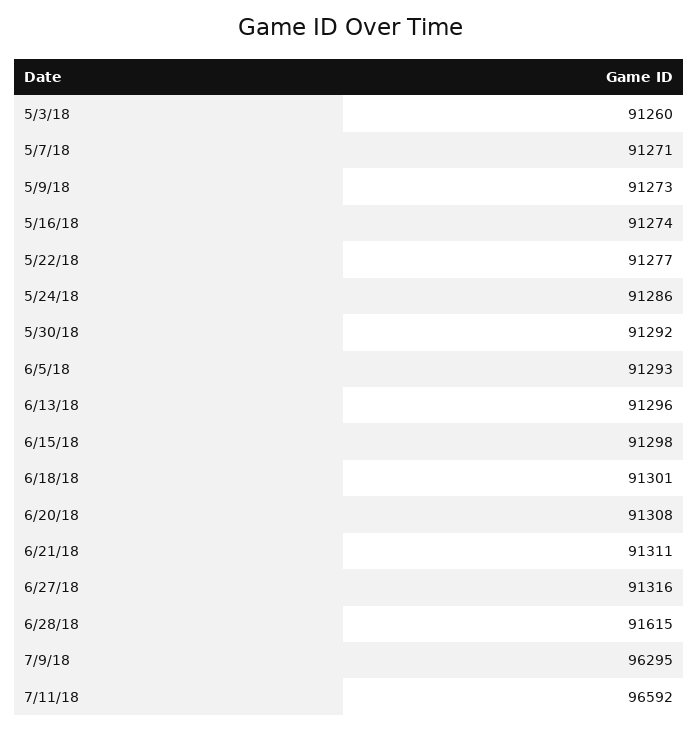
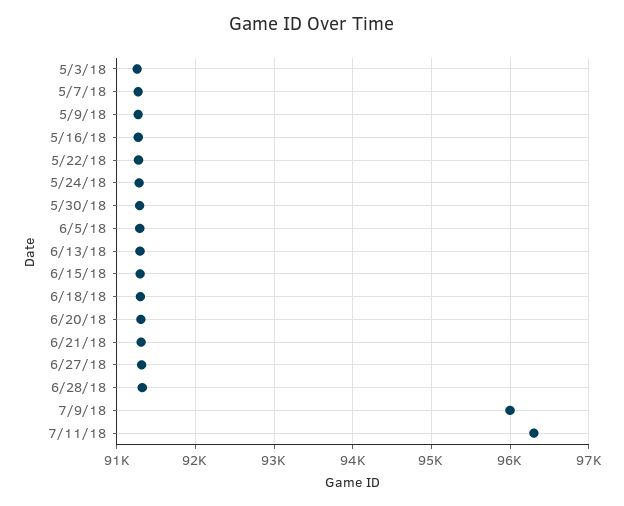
6/28/18: 91615 -> 91300
7/9/18: 96295 -> 96000
7/11/18: 96592 -> 96300

